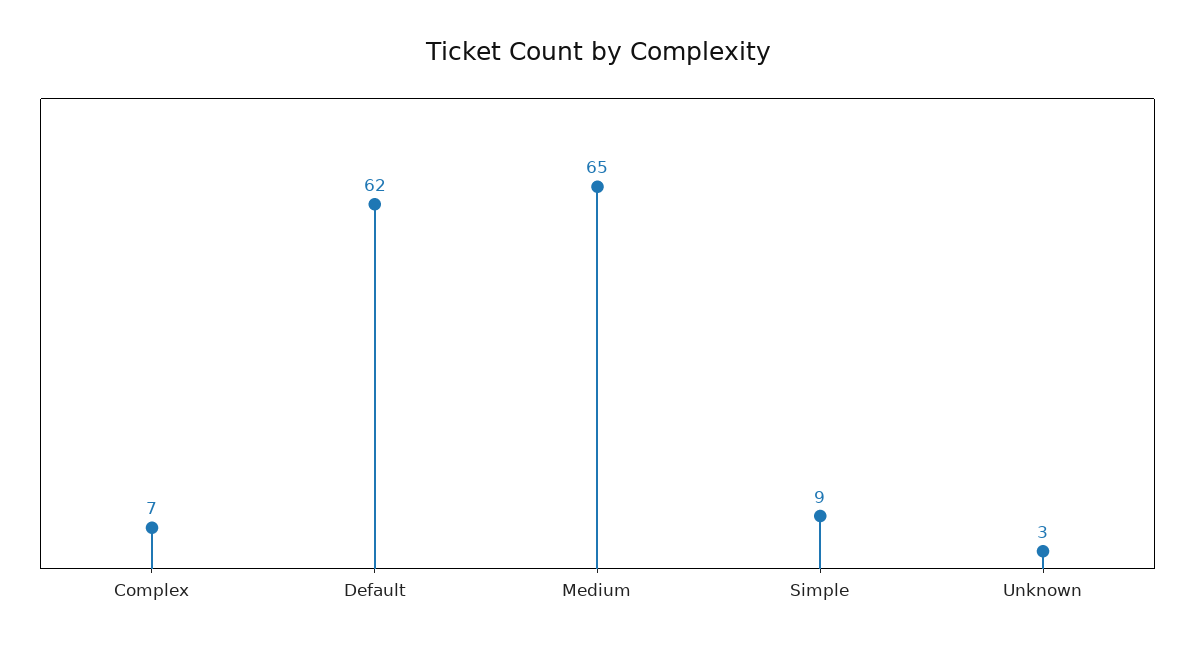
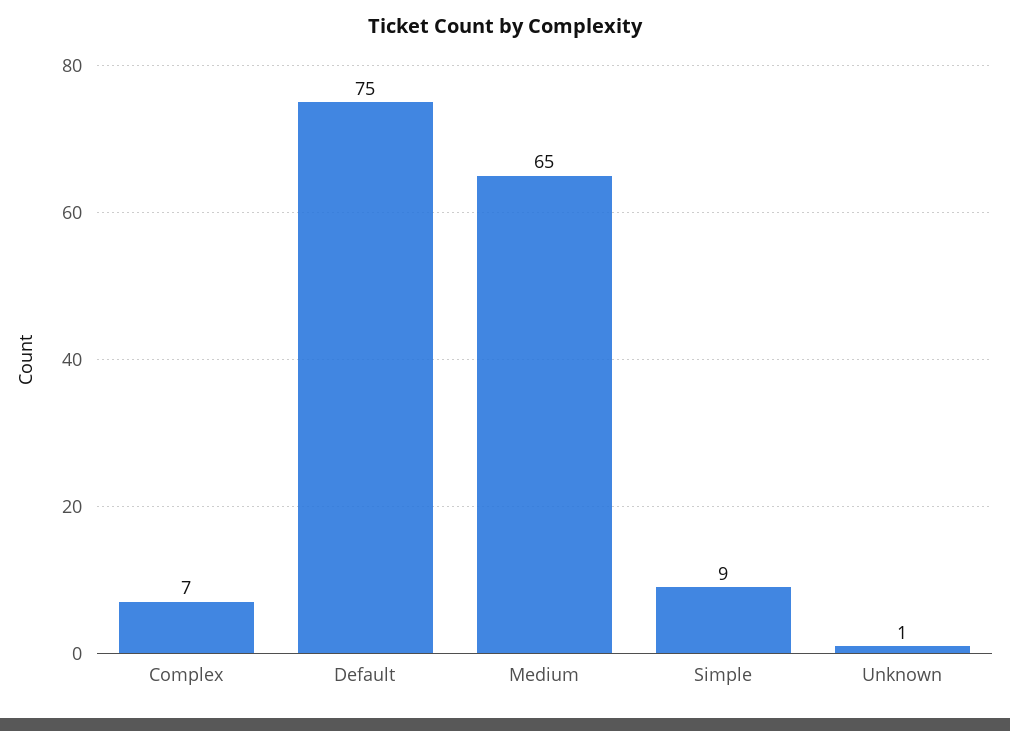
Default: 62 -> 75
Unknown: 3 -> 1

